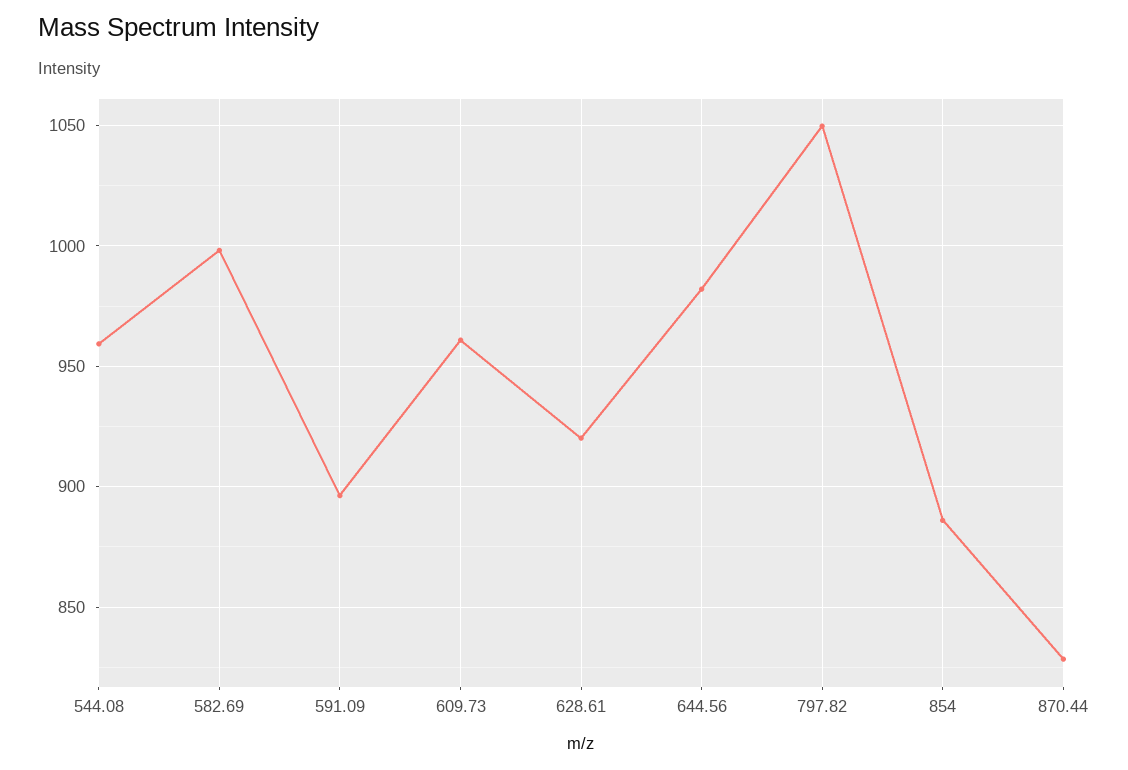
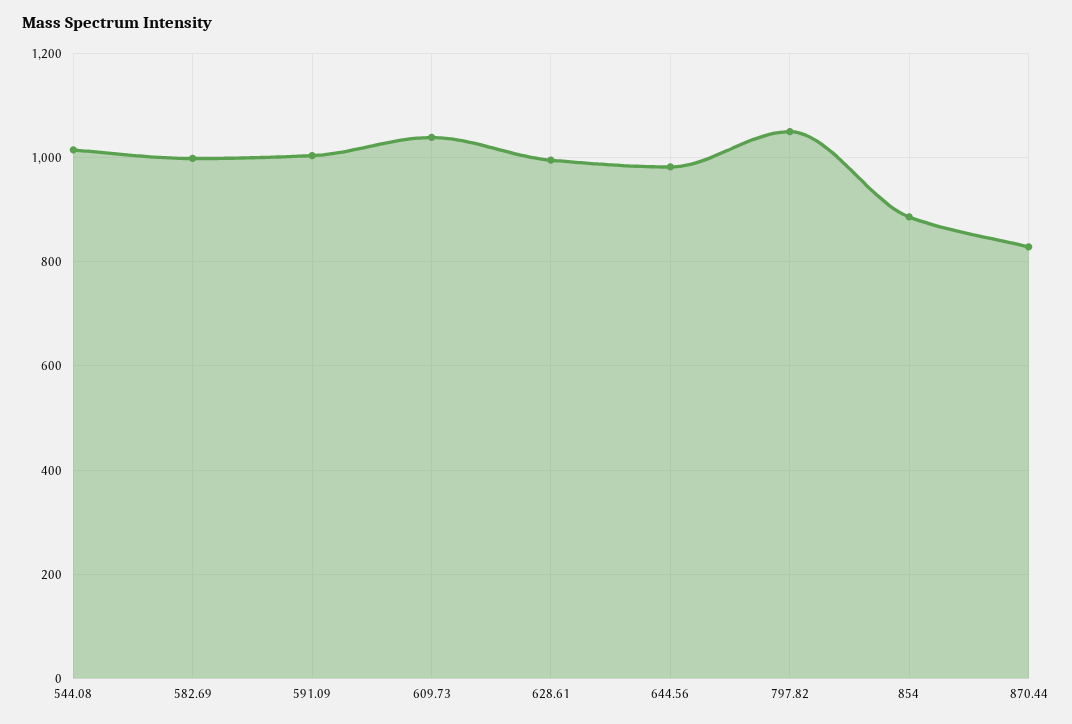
544.08: 960 -> 1020
591.09: 895 -> 1000
609.73: 960 -> 1040
628.61: 920 -> 1000

